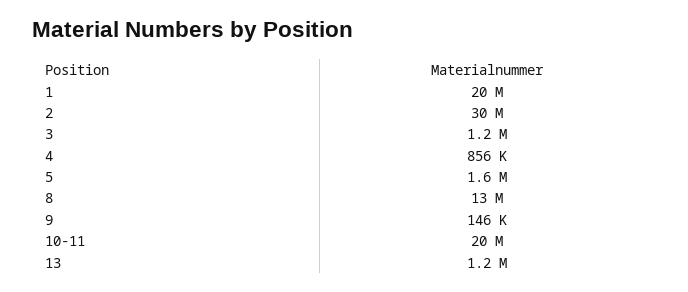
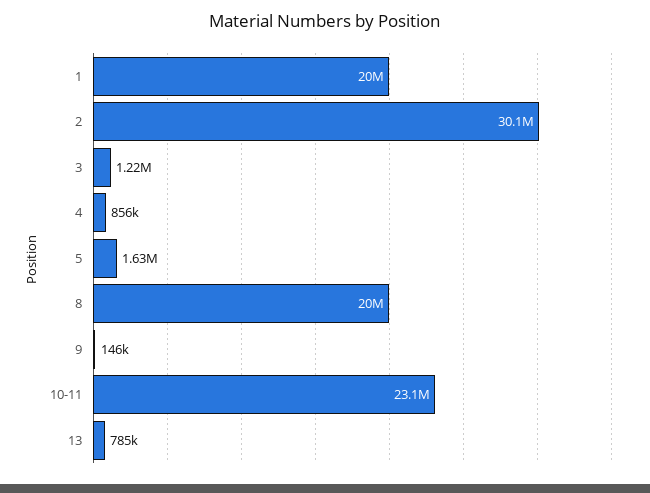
8: 13000000 -> 20000000
10-11: 20000000 -> 23100000
13: 1200000 -> 785000

